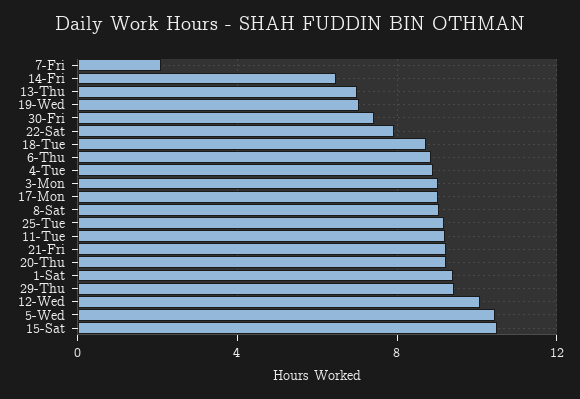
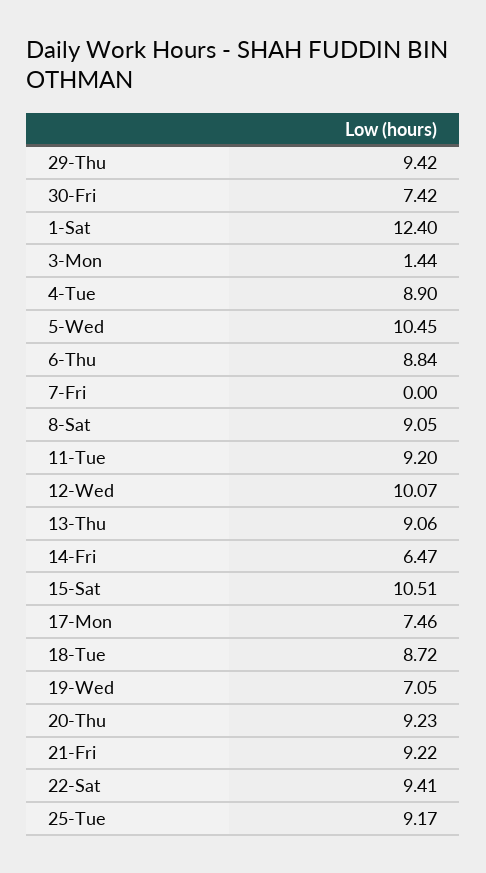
7-Fri: 2 -> 0
13-Thu: 7 -> 9.06
22-Sat: 8 -> 9.41
3-Mon: 9 -> 1.44
17-Mon: 9 -> 7.46
1-Sat: 9.5 -> 12.4

